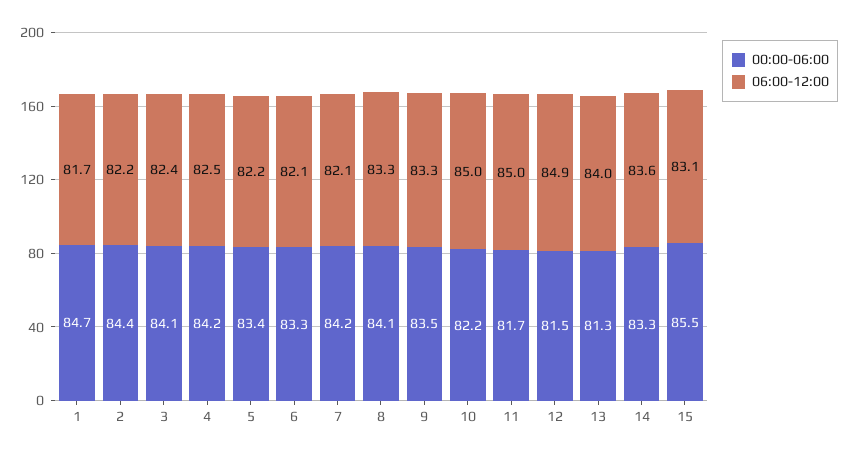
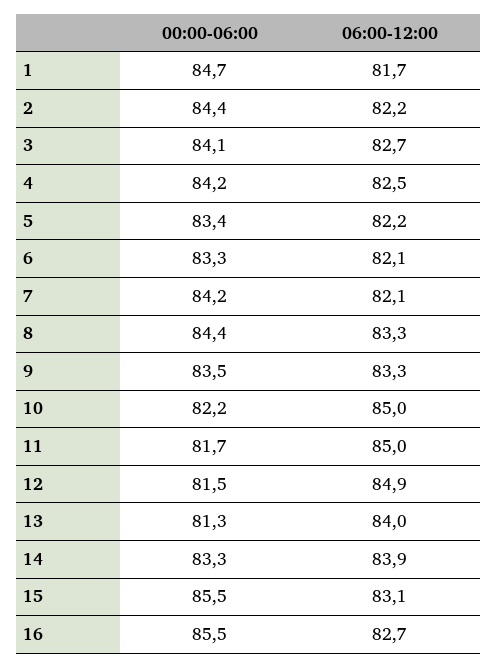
06:00-12:00, 3: 82.4 -> 82.7
00:00-06:00, 8: 84.1 -> 84.4
06:00-12:00, 14: 83.6 -> 83.9
00:00-06:00, 16: none -> 85.5
06:00-12:00, 16: none -> 82.7

